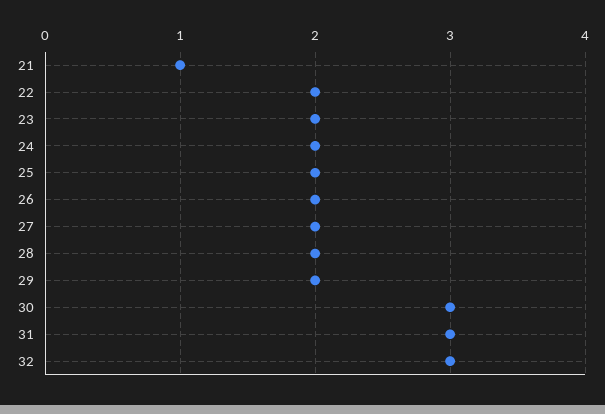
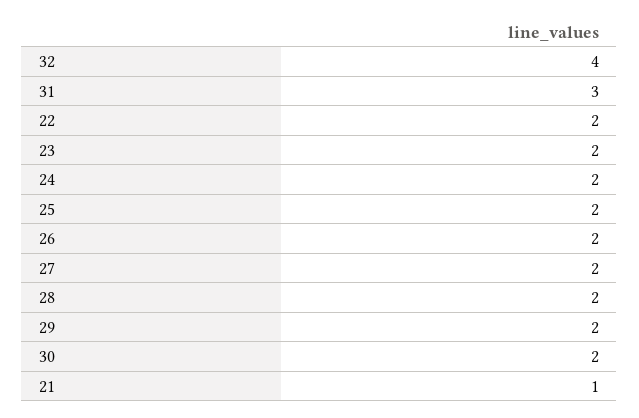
30: 3 -> 2
32: 3 -> 4

